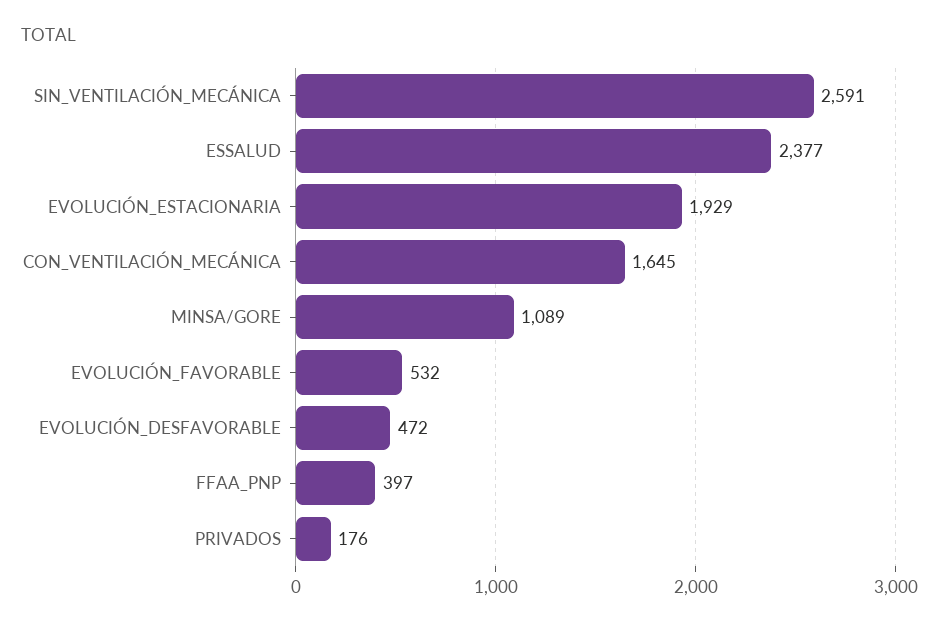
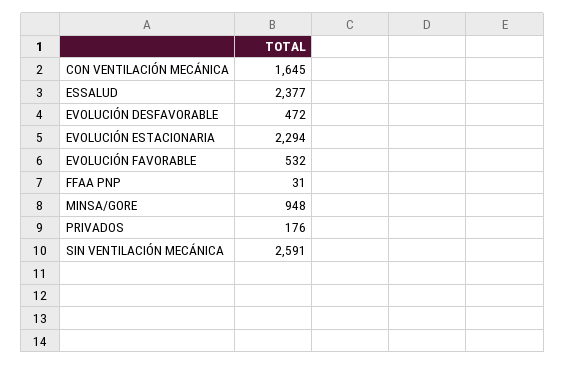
EVOLUCIÓN_ESTACIONARIA: 1929 -> 2294
MINSA/GORE: 1089 -> 948
FFAA_PNP: 397 -> 31

